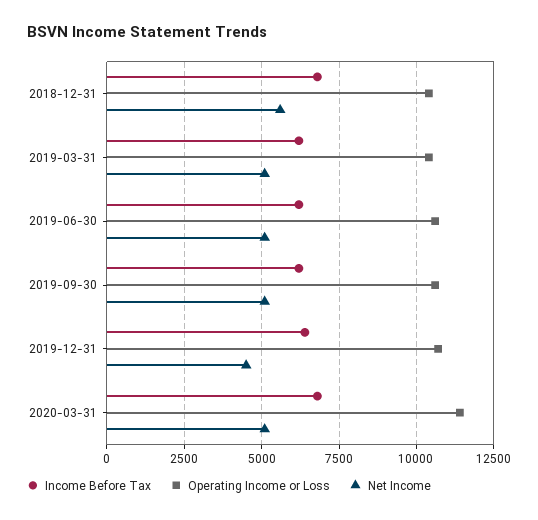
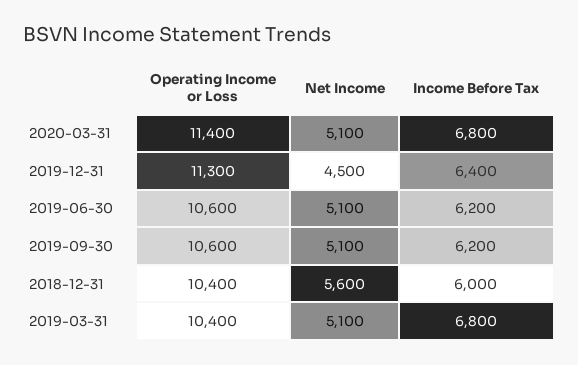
Income Before Tax, 2018-12-31: 6750 -> 6000
Income Before Tax, 2019-03-31: 6250 -> 6800
Operating Income or Loss, 2019-12-31: 10750 -> 11300

